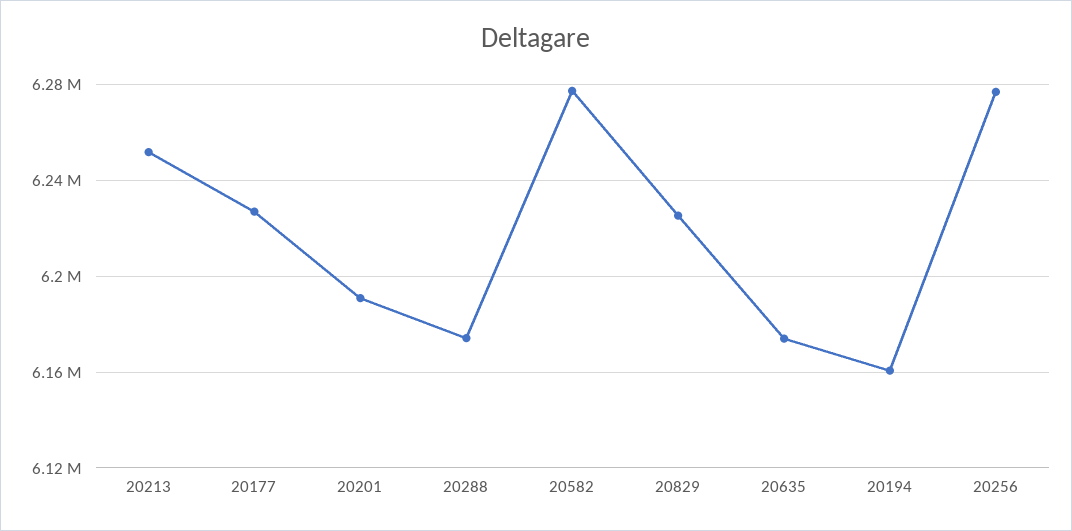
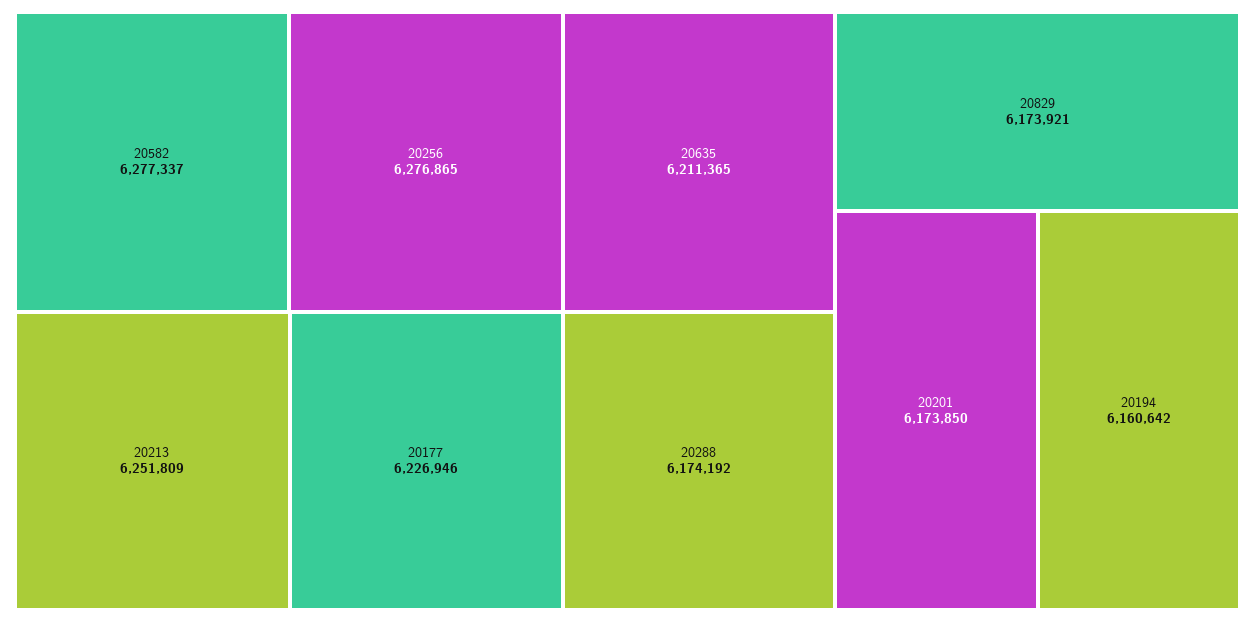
20201: 6190000 -> 6173850
20829: 6225000 -> 6173921
20635: 6175000 -> 6211365

